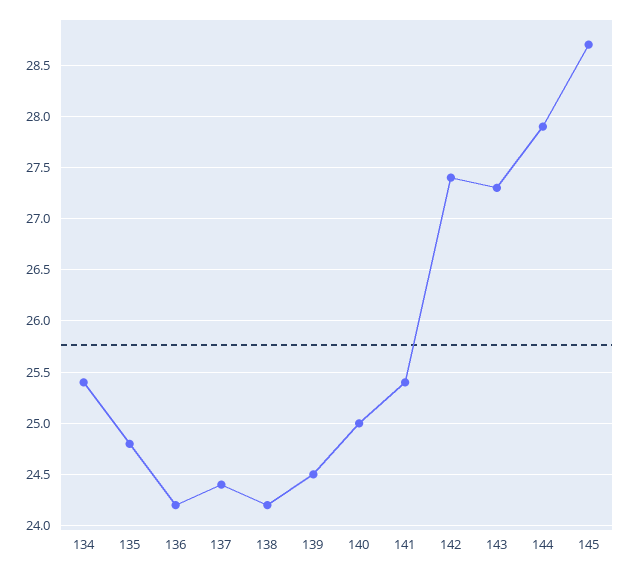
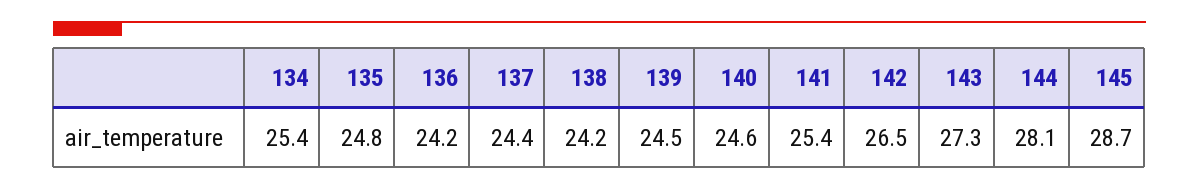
140: 25 -> 24.6
142: 27.4 -> 26.5
144: 27.9 -> 28.1

